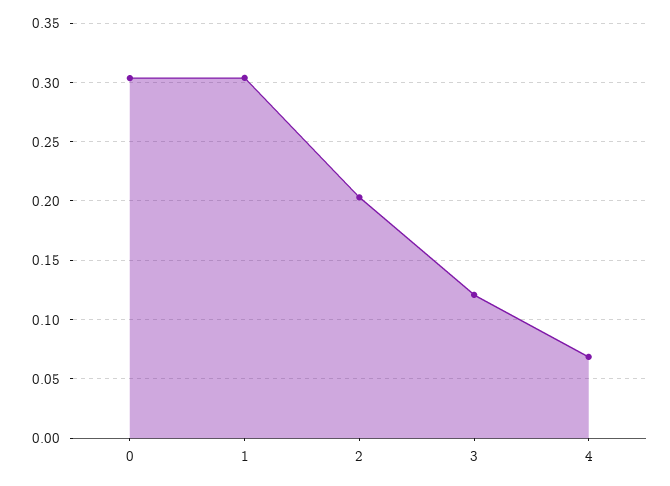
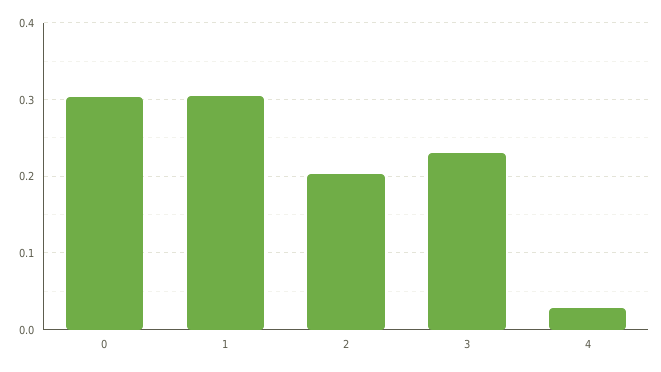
3: 0.12 -> 0.23
4: 0.07 -> 0.03

